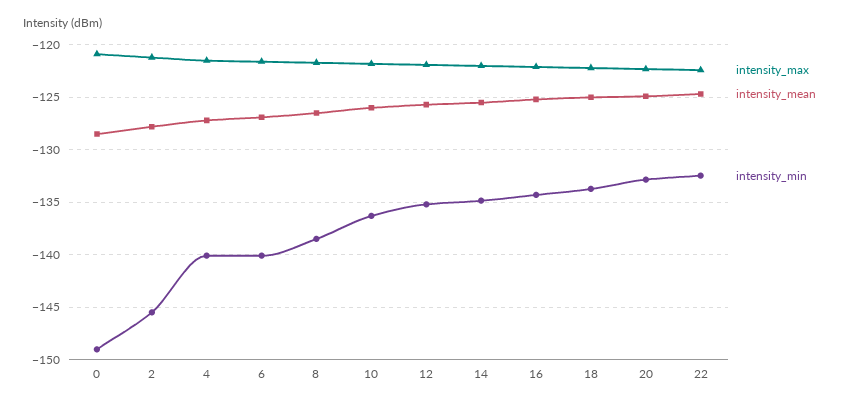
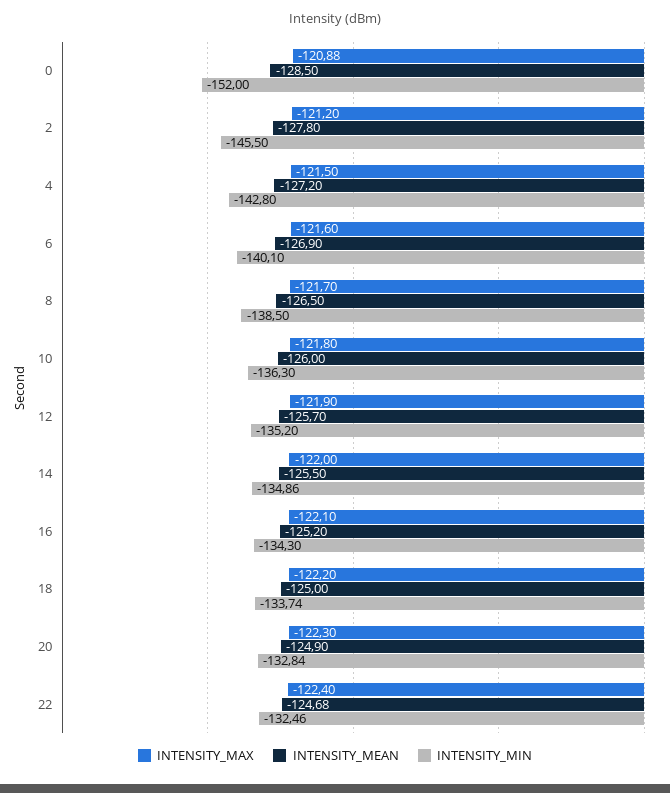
intensity_min, 0: -149 -> -152
intensity_min, 4: -140 -> -142.8

